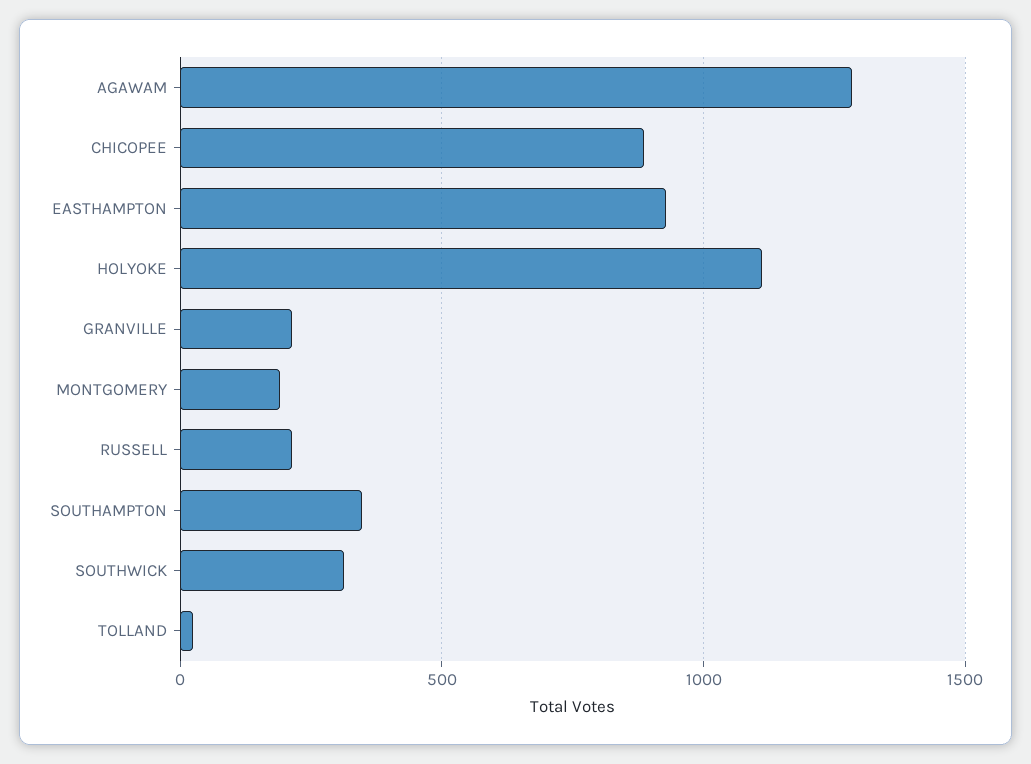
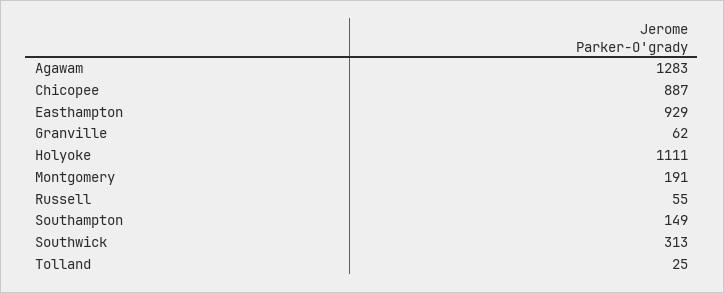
GRANVILLE: 200 -> 62
RUSSELL: 200 -> 55
SOUTHAMPTON: 350 -> 149

